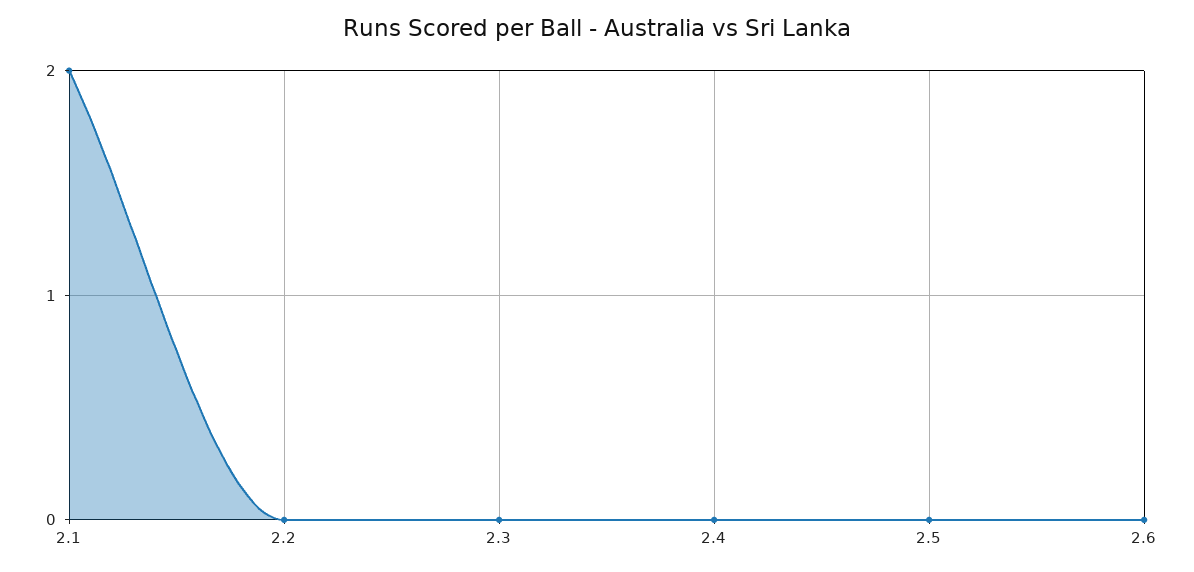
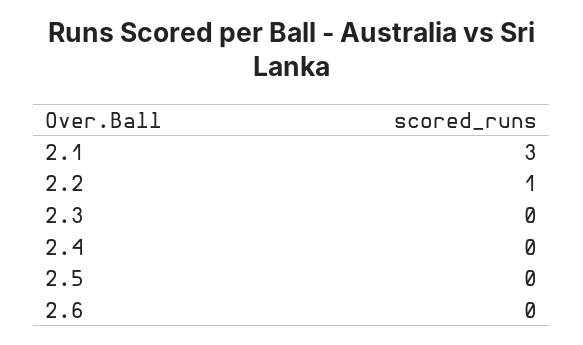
2.1: 2 -> 3
2.2: 0 -> 1

